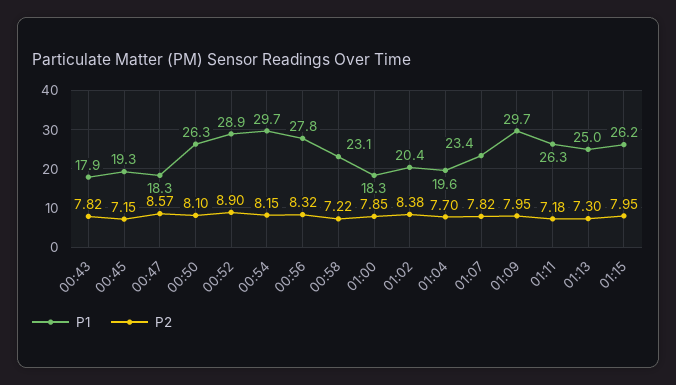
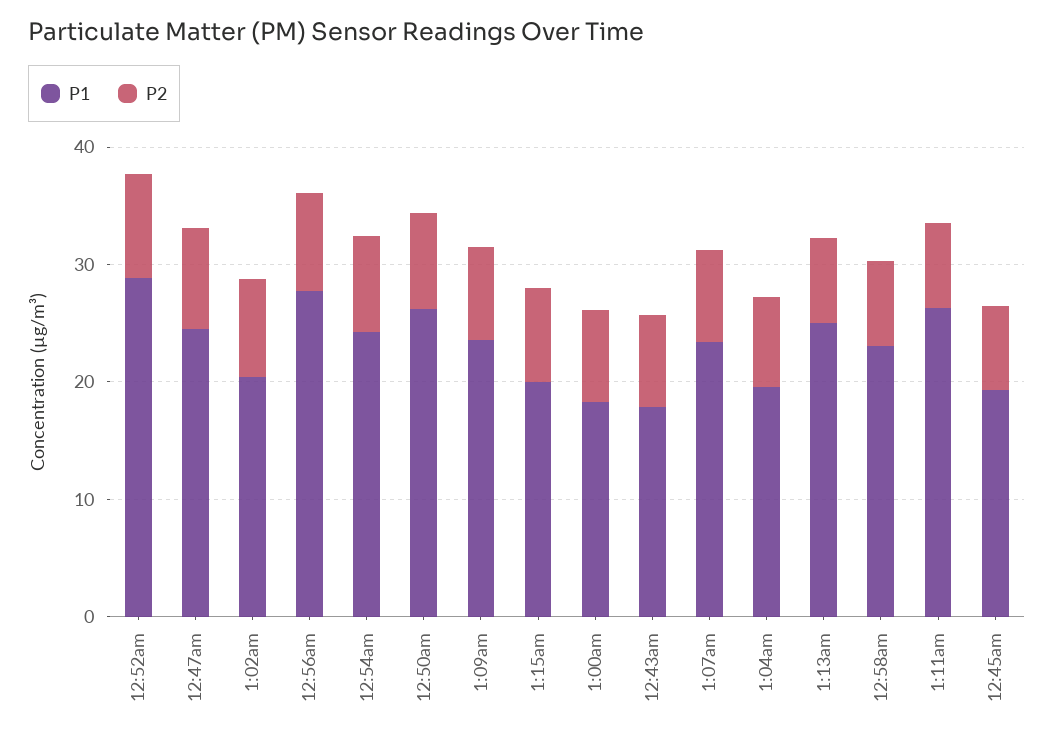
P1, 00:47: 18.3 -> 24
P1, 00:54: 29.7 -> 24
P1, 01:09: 29.7 -> 24
P1, 01:15: 26.2 -> 20

